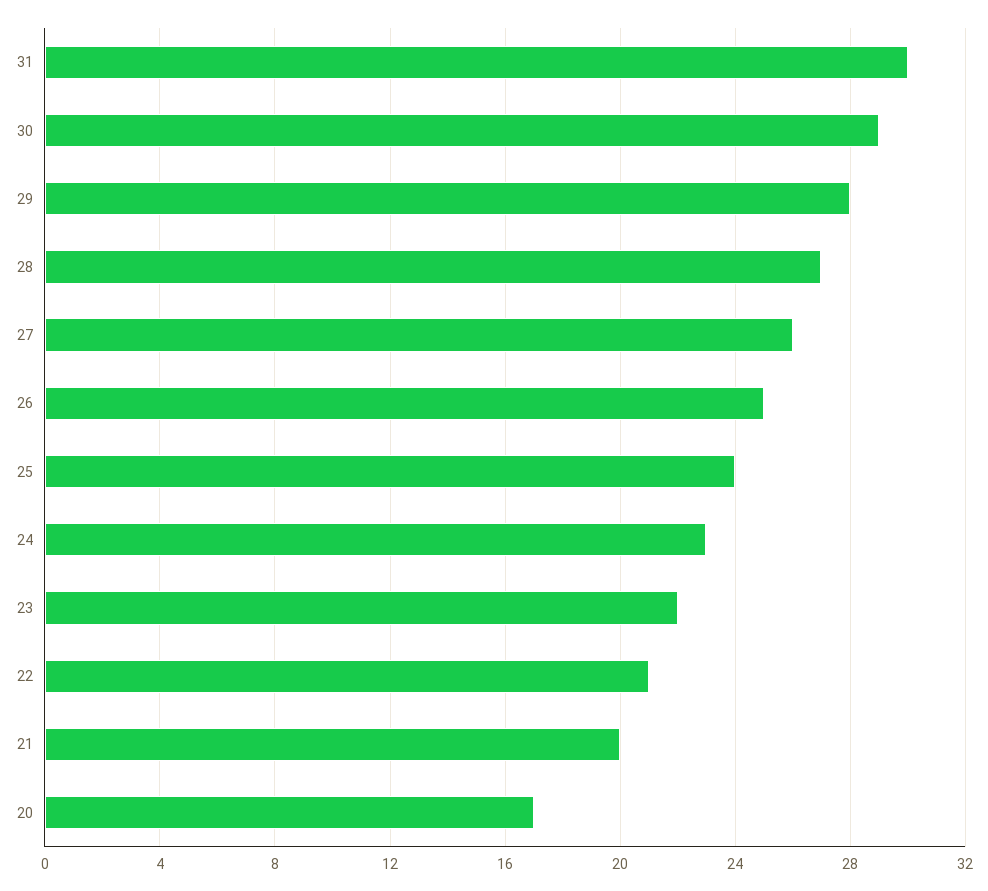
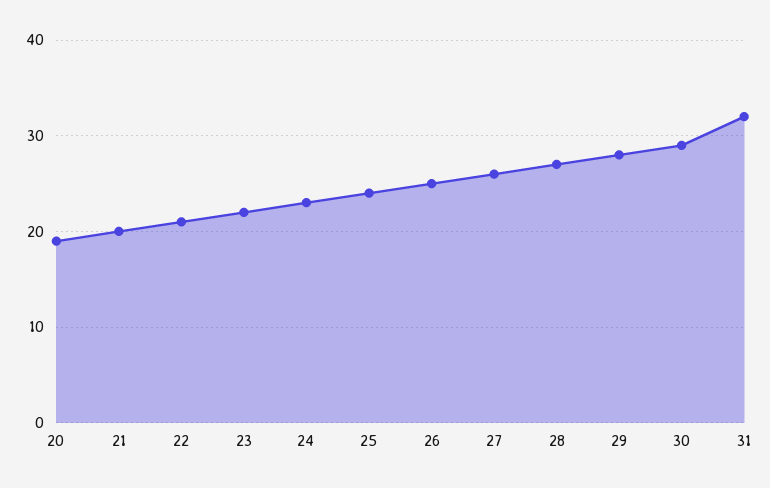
31: 30 -> 32
20: 17 -> 19

